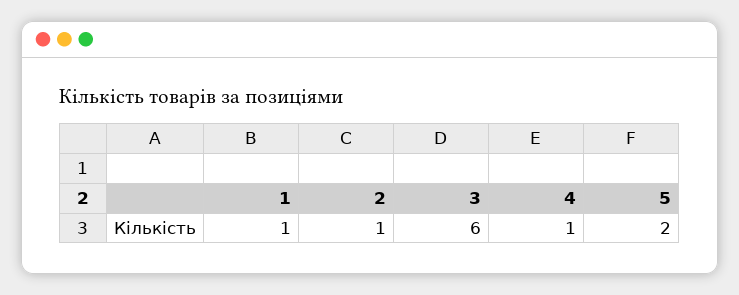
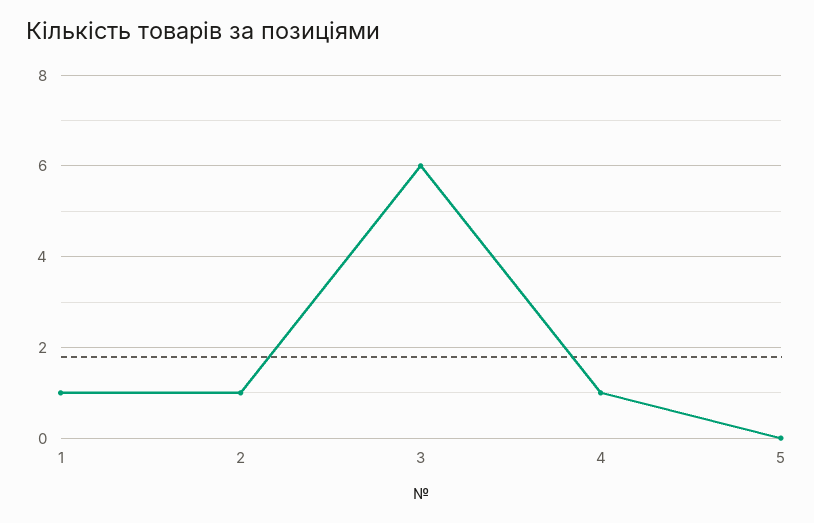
5: 2 -> 0

